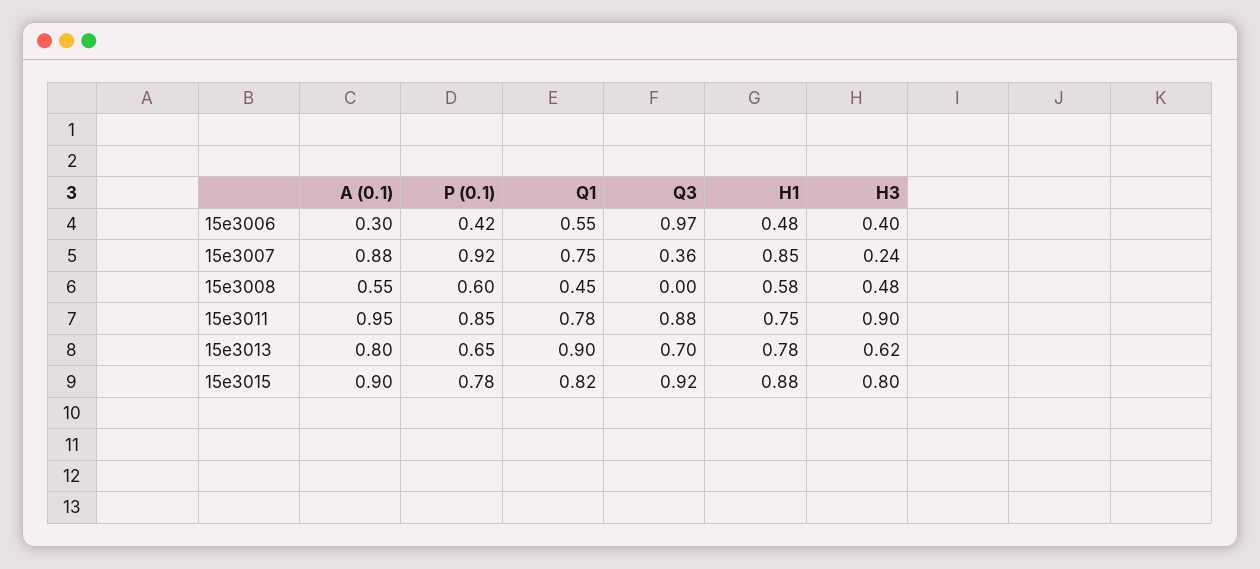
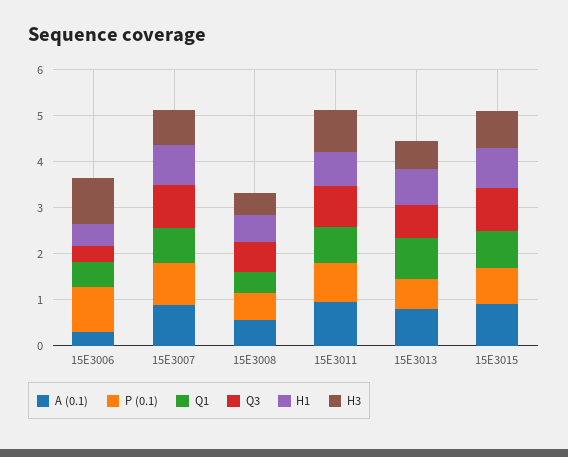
P (0.1), 15e3006: 0.42 -> 1
Q3, 15e3006: 0.97 -> 0.4
H3, 15e3006: 0.4 -> 1
Q3, 15e3007: 0.36 -> 1
H3, 15e3007: 0.24 -> 0.8
Q3, 15e3008: 0 -> 0.6

